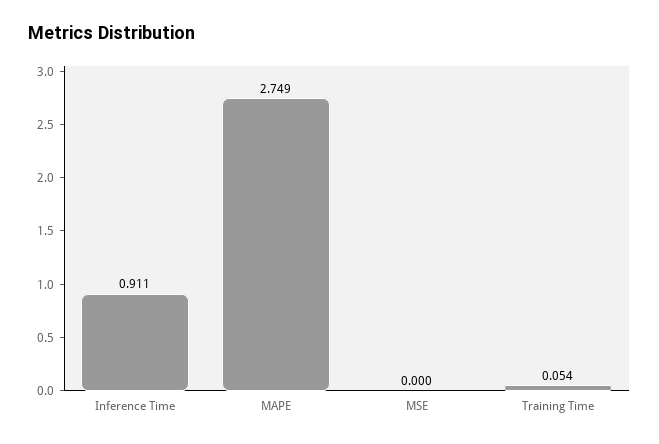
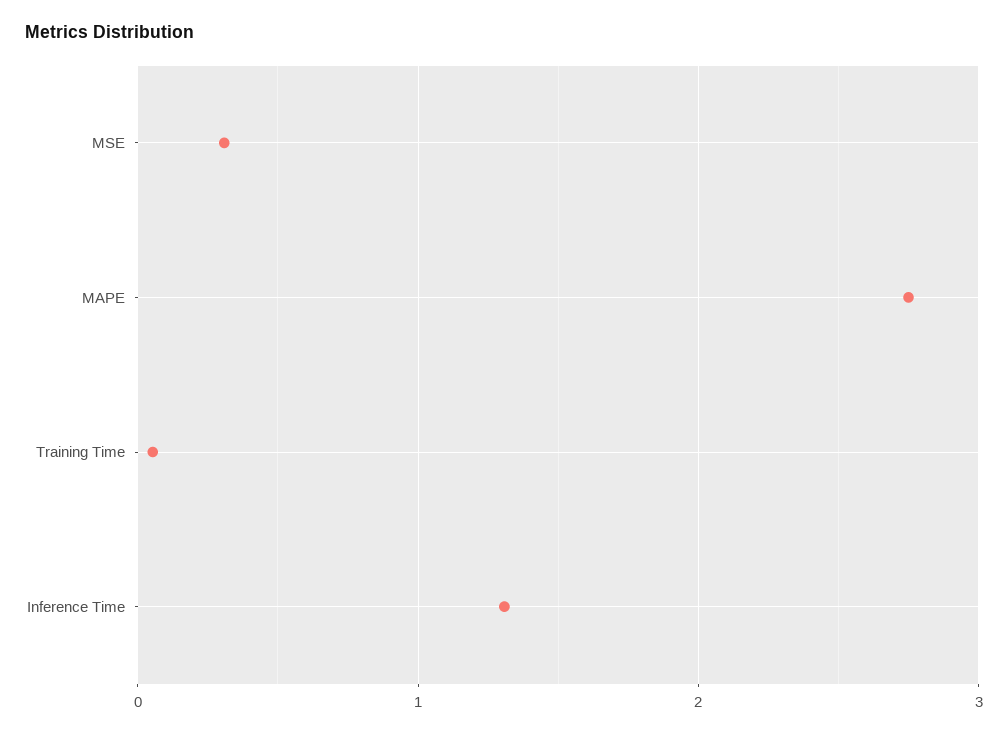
Inference Time: 0.911 -> 1.3
MSE: 0 -> 0.3

